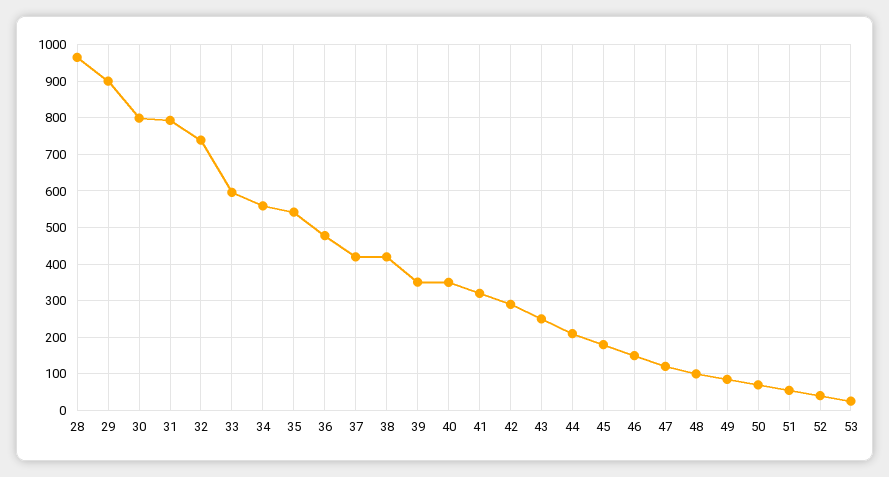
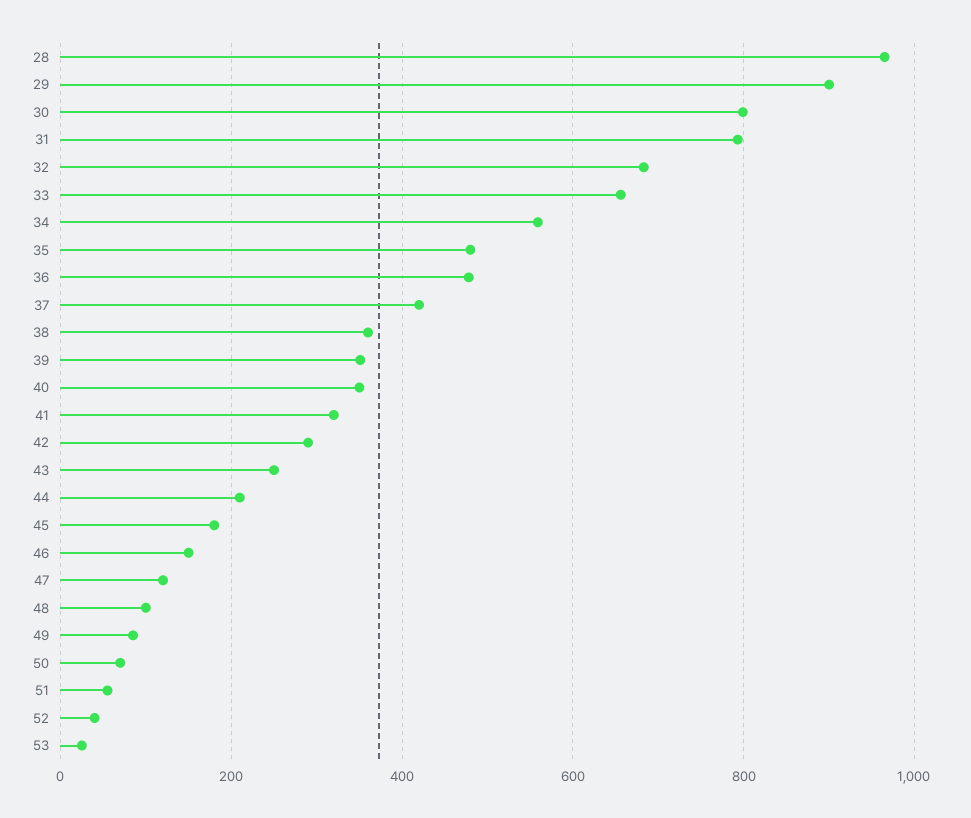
32: 740 -> 680
33: 600 -> 660
35: 540 -> 480
38: 420 -> 360

